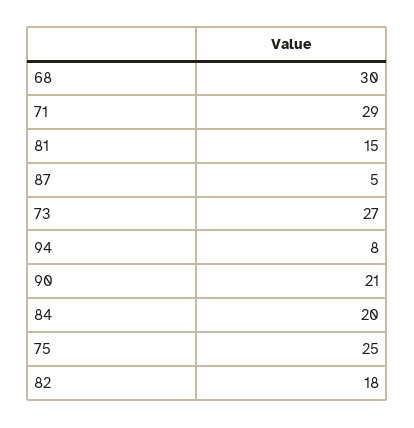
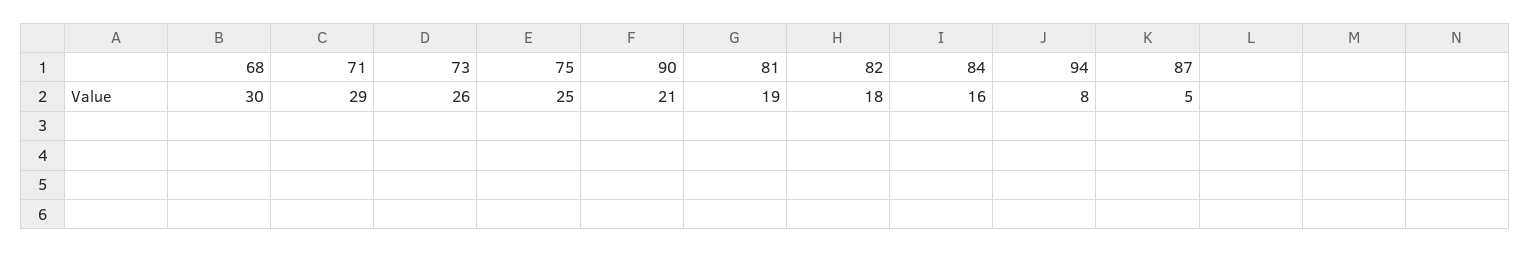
81: 15 -> 19
73: 27 -> 26
84: 20 -> 16

